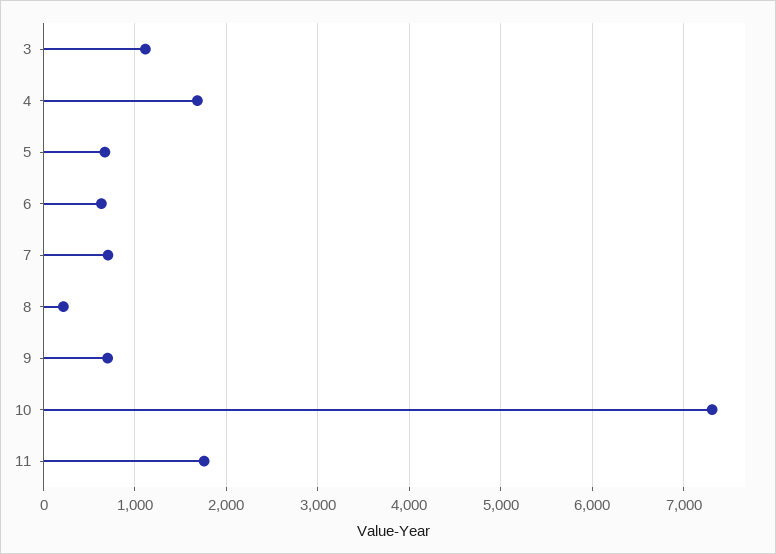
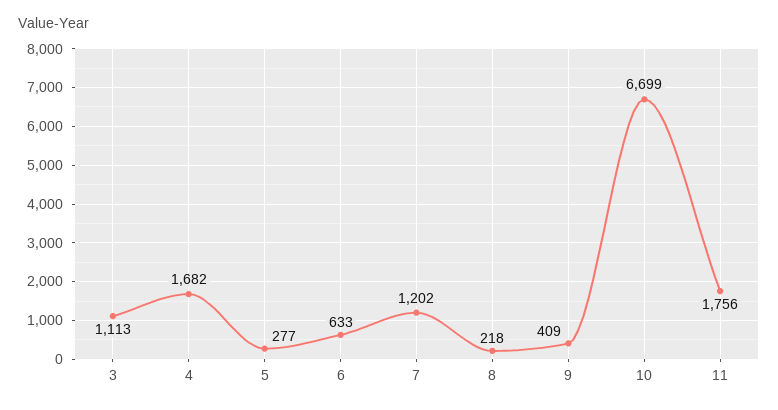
5: 700 -> 277
7: 700 -> 1202
9: 700 -> 409
10: 7300 -> 6699

